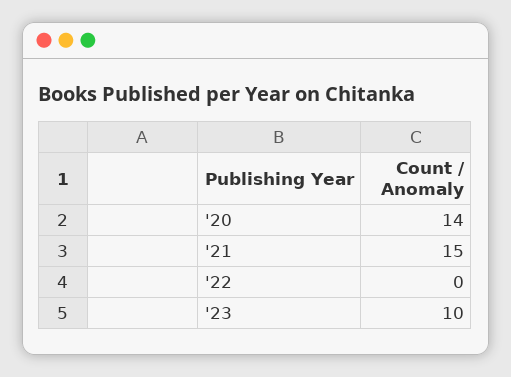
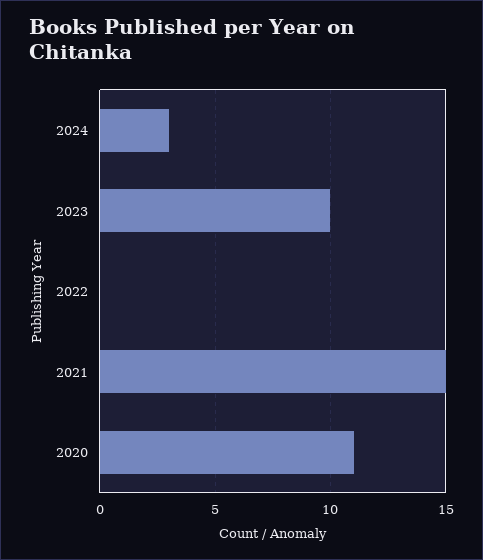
'20: 14 -> 11
2024: none -> 3

